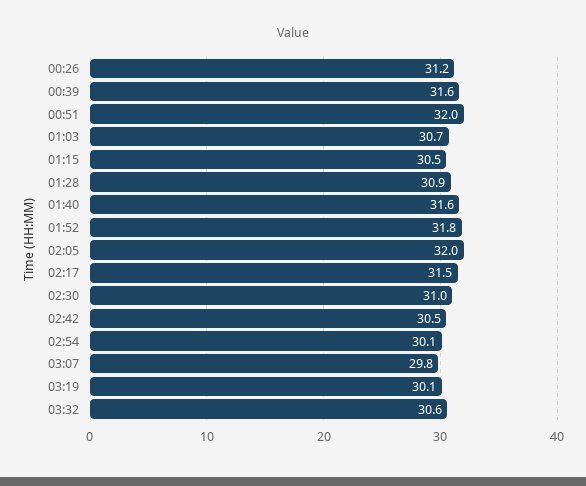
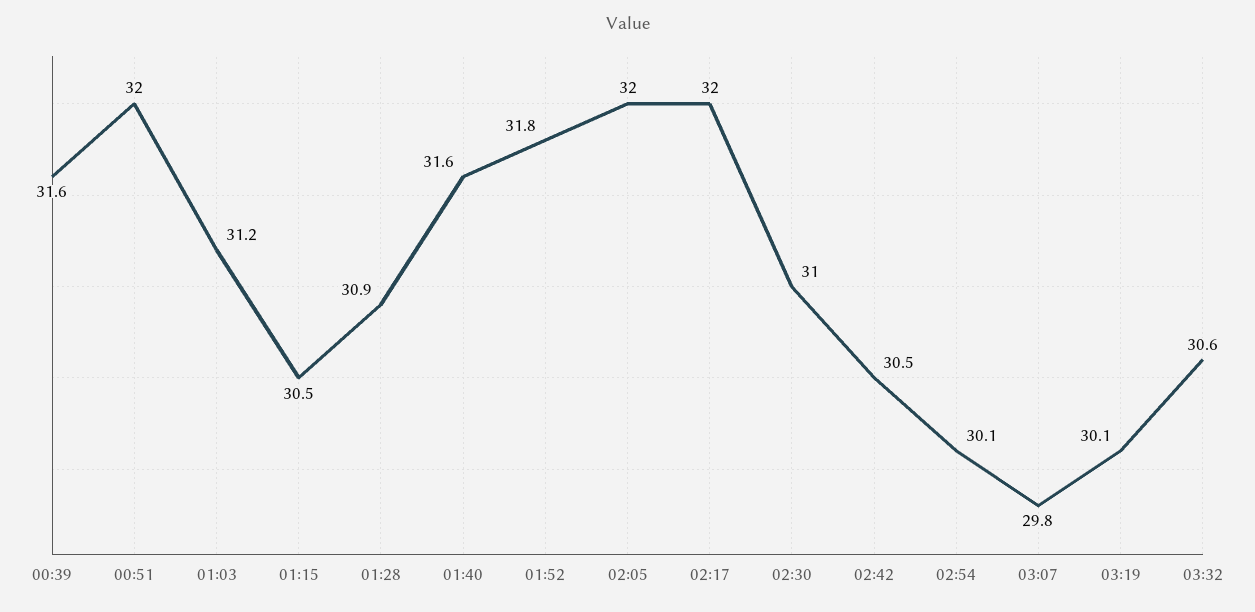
00:26: 31.2 -> none
01:03: 30.7 -> 31.2
02:17: 31.5 -> 32

